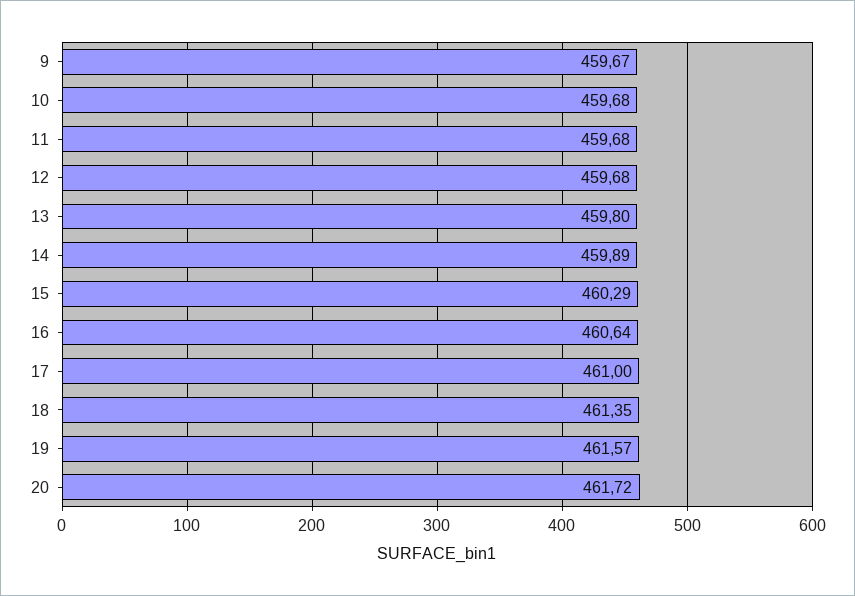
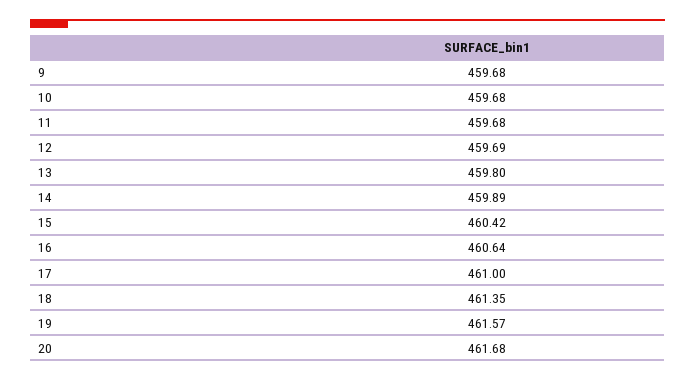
9: 459.67 -> 459.68
12: 459.68 -> 459.69
15: 460.29 -> 460.42
20: 461.72 -> 461.68

